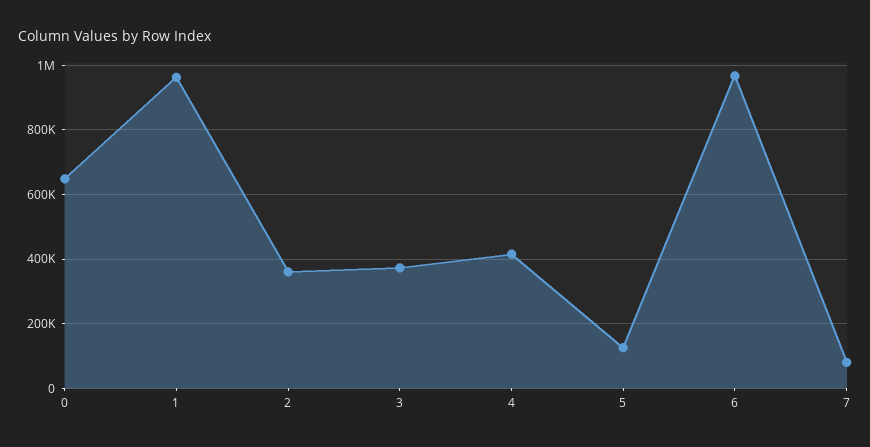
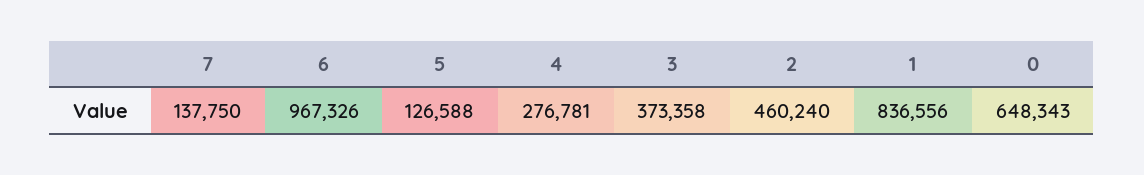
1: 960000 -> 836556
2: 360000 -> 460240
4: 420000 -> 276781
7: 80000 -> 137750

